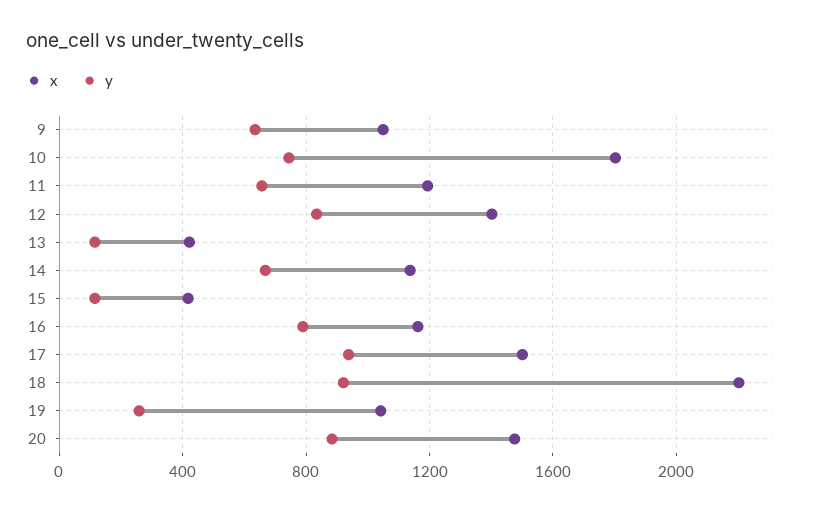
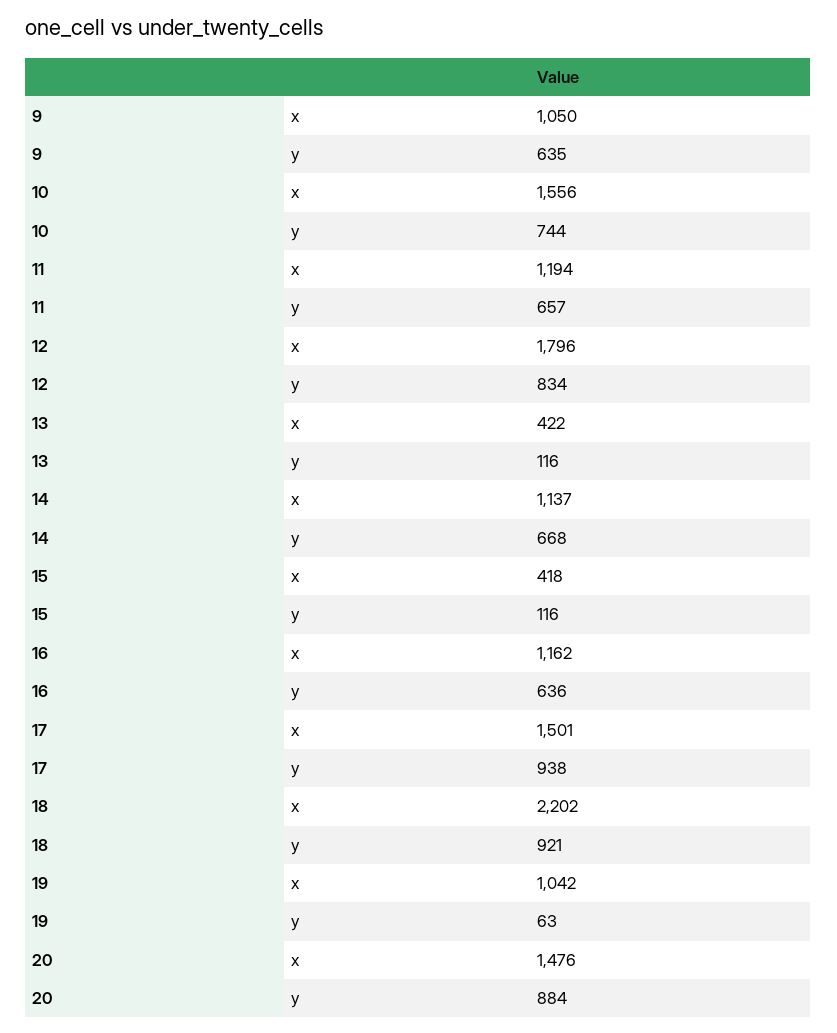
x, 10: 1800 -> 1556
x, 12: 1400 -> 1796
y, 16: 800 -> 636
y, 19: 250 -> 63

